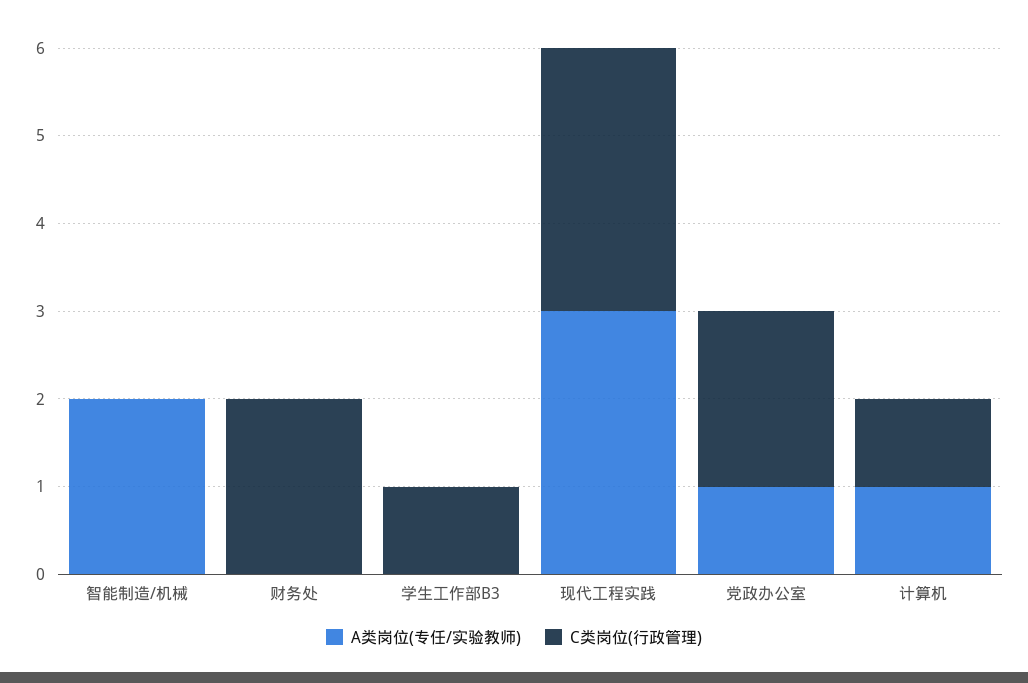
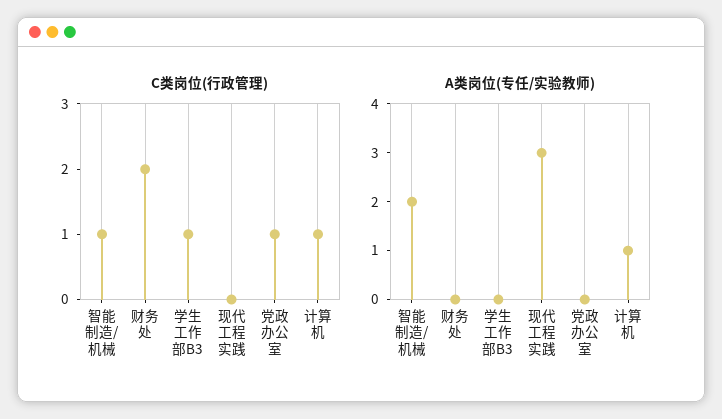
C类岗位(行政管理), 智能制造/机械: 0 -> 1
C类岗位(行政管理), 现代工程实践: 3 -> 0
A类岗位(专任/实验教师), 党政办公室: 1 -> 0
C类岗位(行政管理), 党政办公室: 2 -> 1

